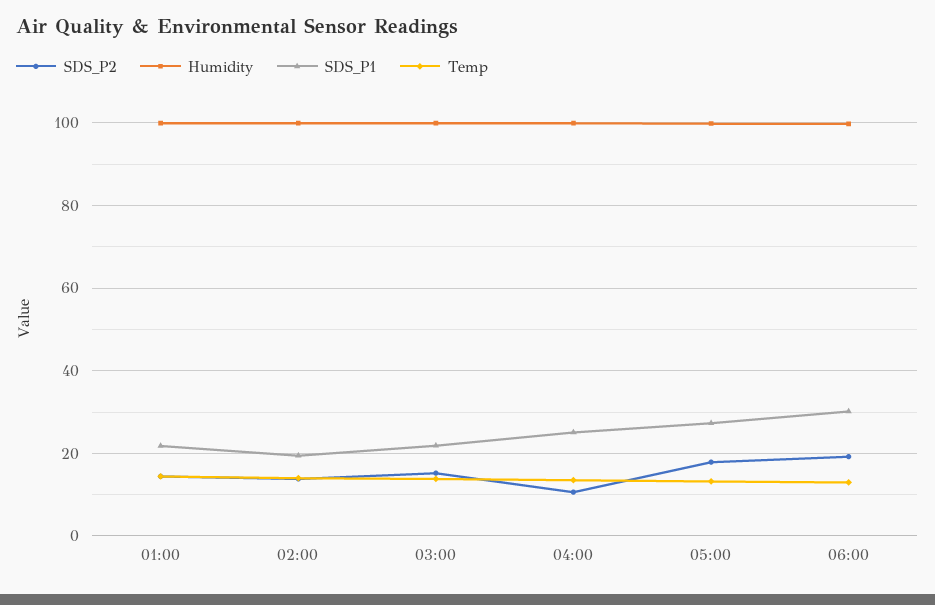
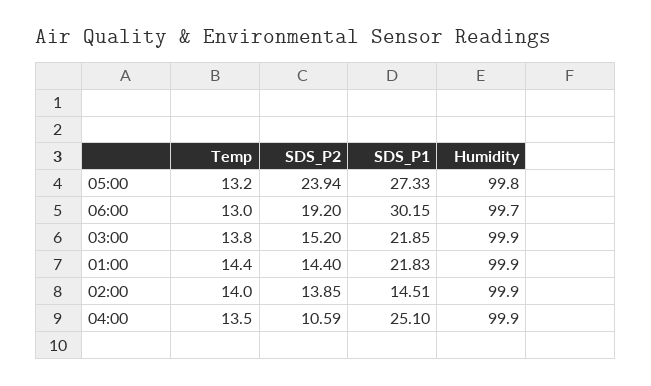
SDS_P1, 02:00: 20 -> 14.51
SDS_P2, 05:00: 18 -> 23.94

